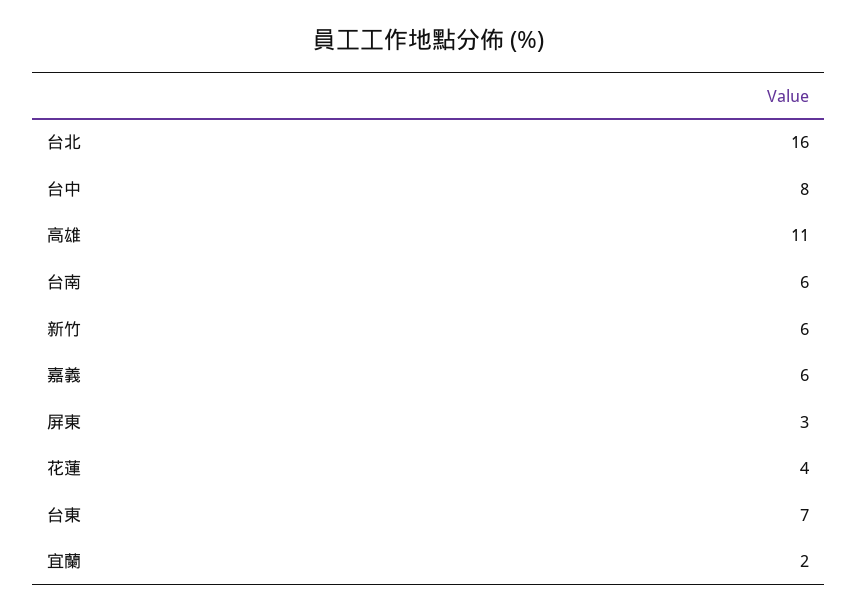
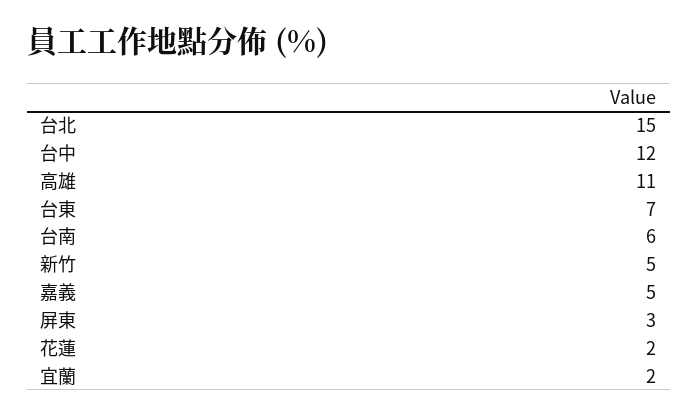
台北: 16 -> 15
台中: 8 -> 12
新竹: 6 -> 5
嘉義: 6 -> 5
花蓮: 4 -> 2

